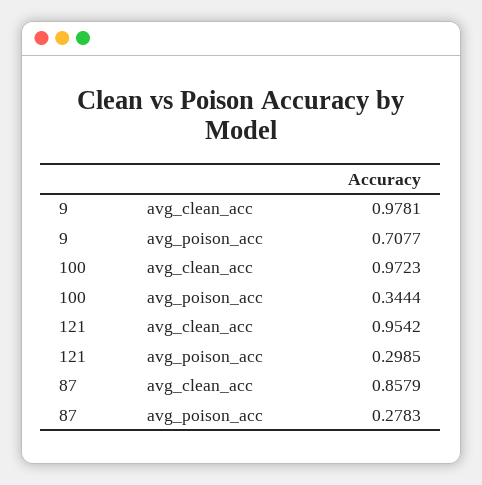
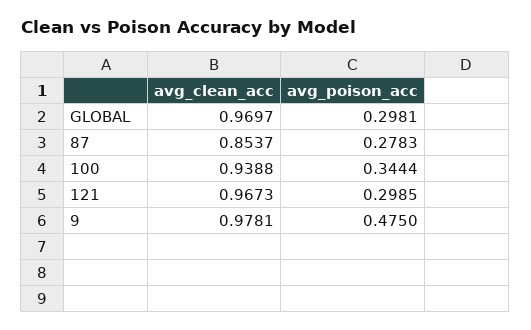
9, avg_poison_acc: 0.7077 -> 0.475
100, avg_clean_acc: 0.9723 -> 0.9388
121, avg_clean_acc: 0.9542 -> 0.9673
87, avg_clean_acc: 0.8579 -> 0.8537
GLOBAL, avg_clean_acc: none -> 0.9697
GLOBAL, avg_poison_acc: none -> 0.2981

